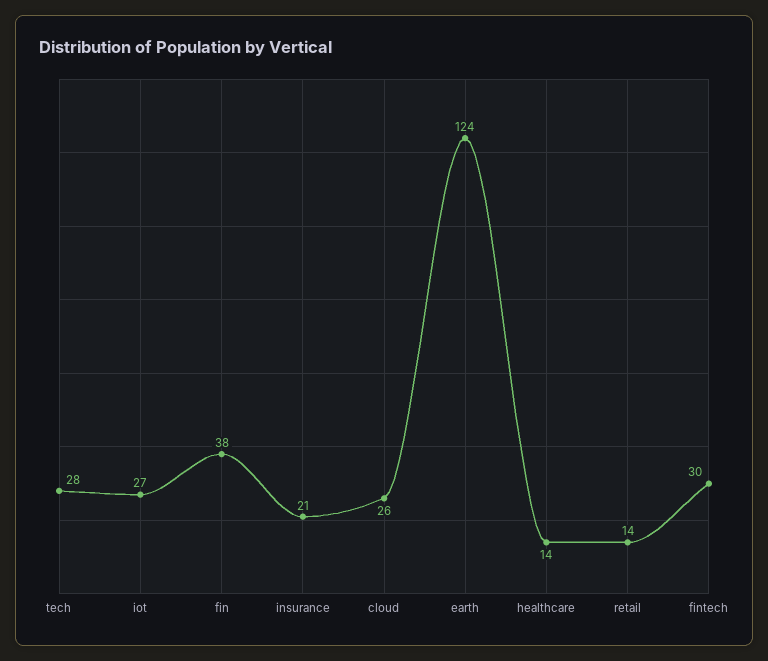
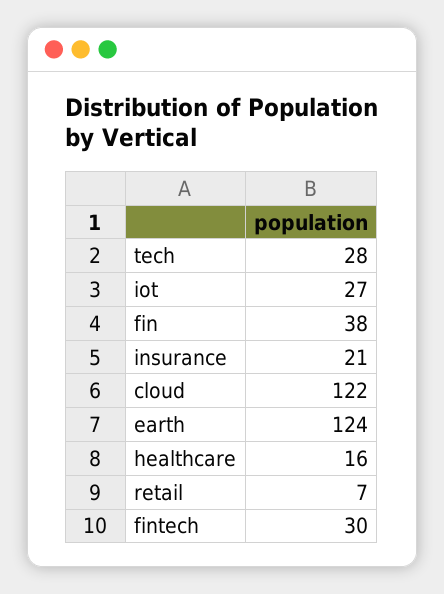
cloud: 26 -> 122
healthcare: 14 -> 16
retail: 14 -> 7

